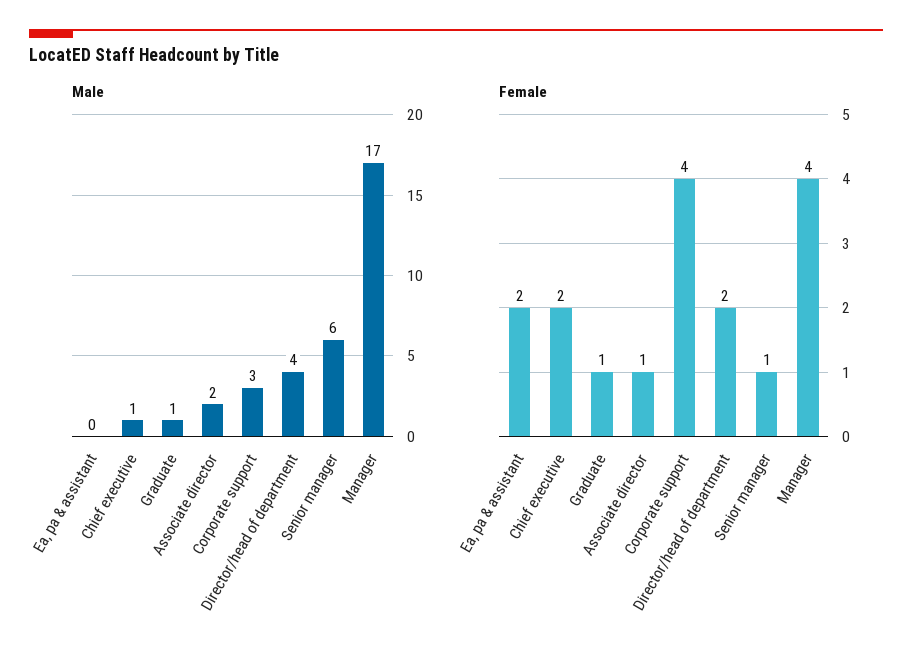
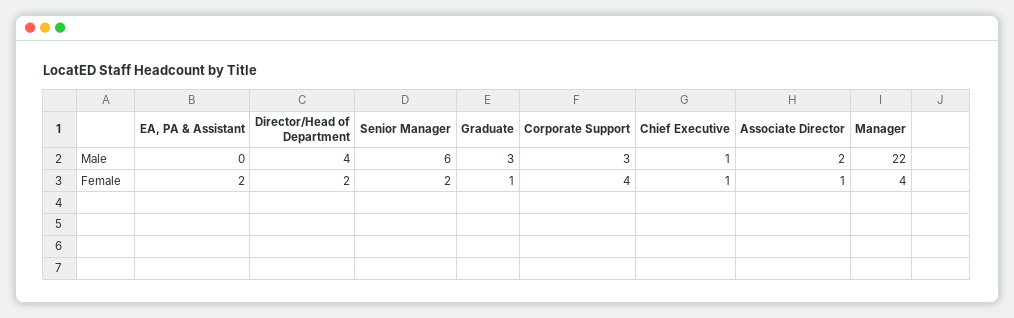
Male, Graduate: 1 -> 3
Male, Manager: 17 -> 22
Female, Chief executive: 2 -> 1
Female, Senior manager: 1 -> 2

